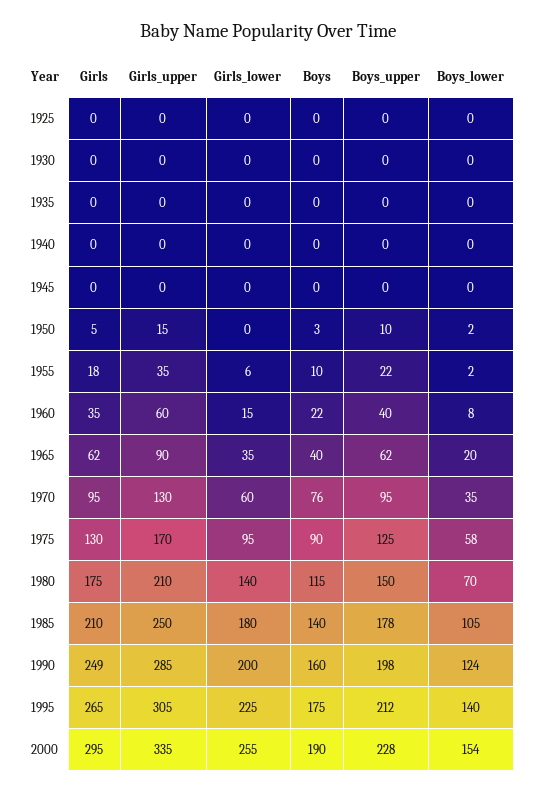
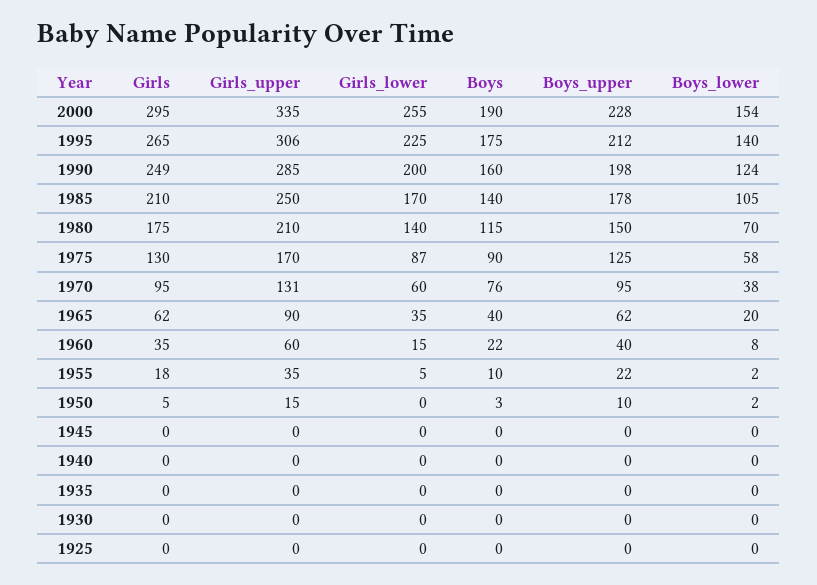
Girls_lower, 1955: 6 -> 5
Girls_upper, 1970: 130 -> 131
Boys_lower, 1970: 35 -> 38
Girls_lower, 1975: 95 -> 87
Girls_lower, 1985: 180 -> 170
Girls_upper, 1995: 305 -> 306

